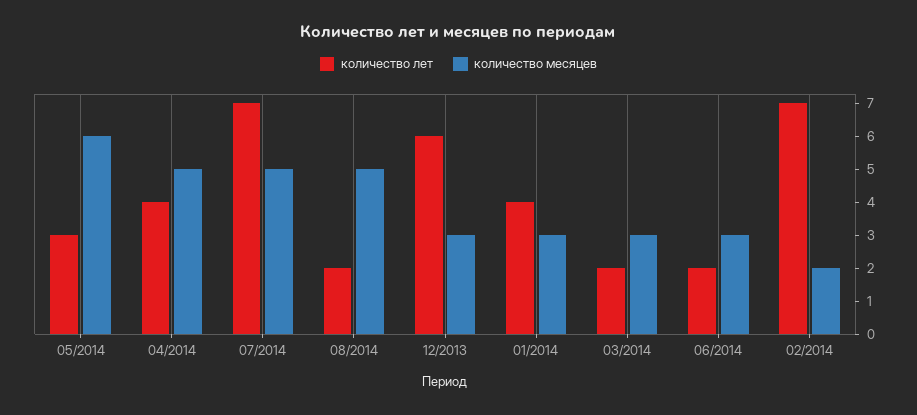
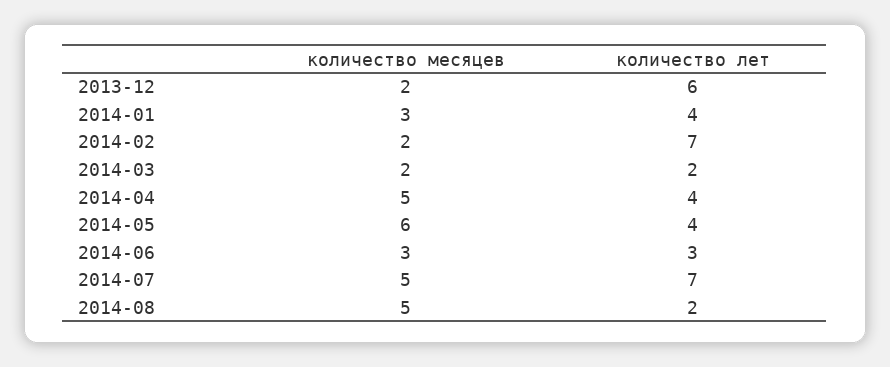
количество лет, 05/2014: 3 -> 4
количество месяцев, 12/2013: 3 -> 2
количество месяцев, 03/2014: 3 -> 2
количество лет, 06/2014: 2 -> 3

